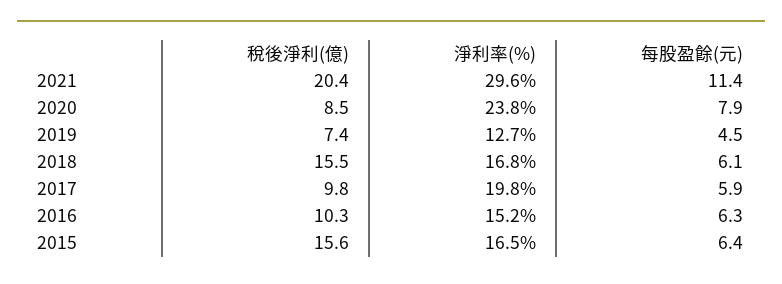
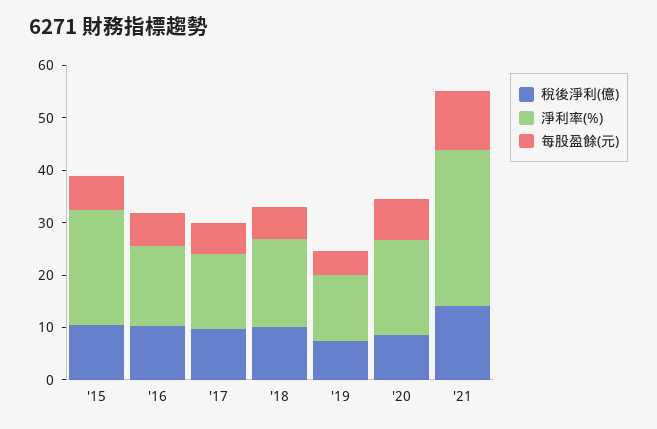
稅後淨利(億), 2021: 20.4 -> 14
淨利率(%), 2020: 23.8 -> 18
稅後淨利(億), 2018: 15.5 -> 10
淨利率(%), 2017: 19.8 -> 14
稅後淨利(億), 2015: 15.6 -> 10
淨利率(%), 2015: 16.5 -> 22

